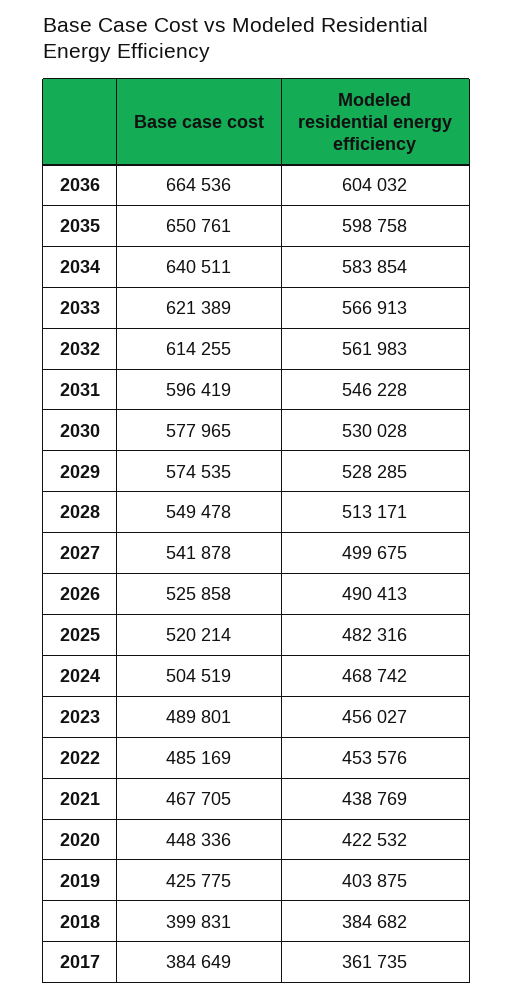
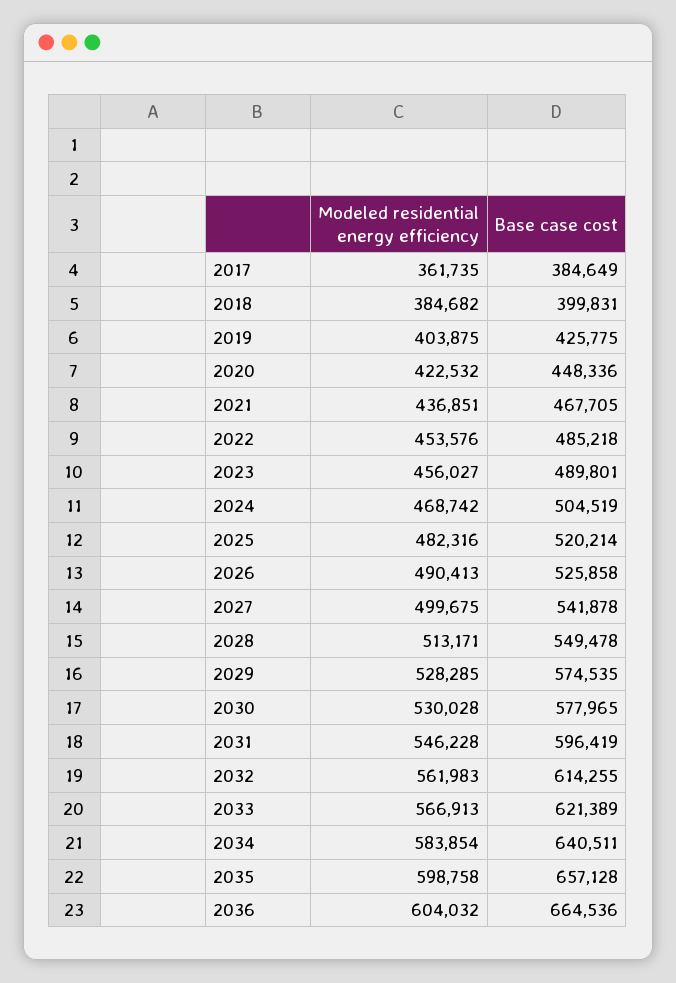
Base case cost, 2035: 650761 -> 657128
Base case cost, 2022: 485169 -> 485218
Modeled residential energy efficiency, 2021: 438769 -> 436851

